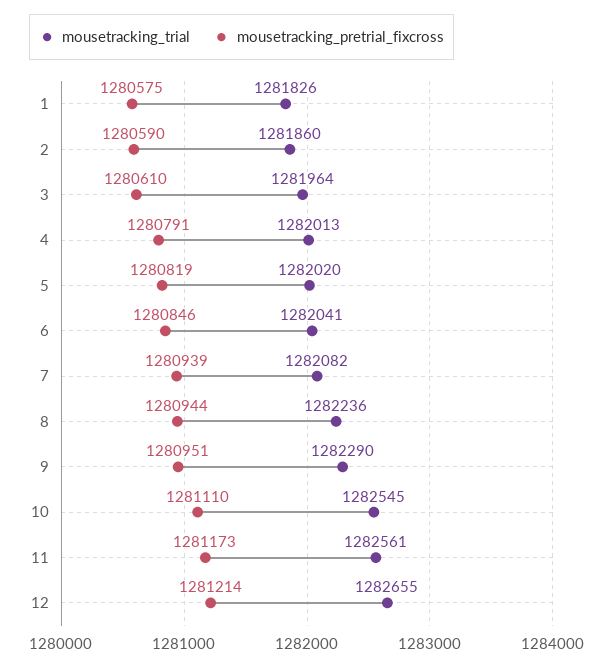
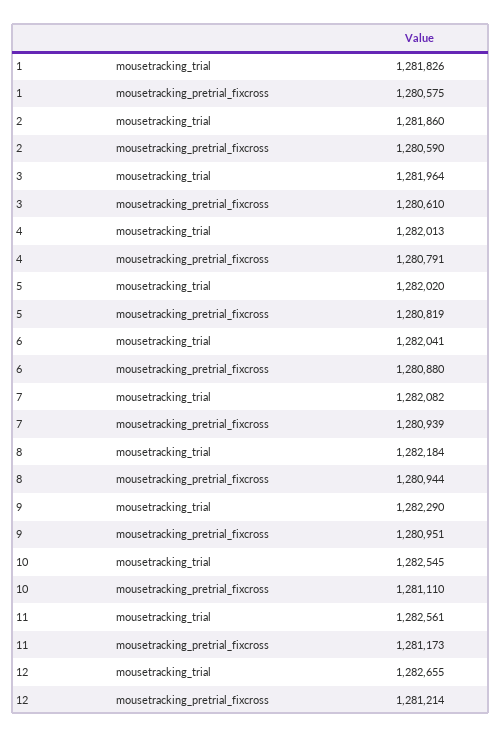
mousetracking_pretrial_fixcross, 6: 1280846 -> 1280880
mousetracking_trial, 8: 1282236 -> 1282184

